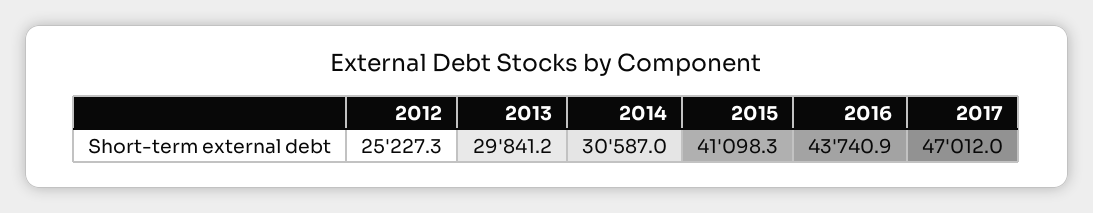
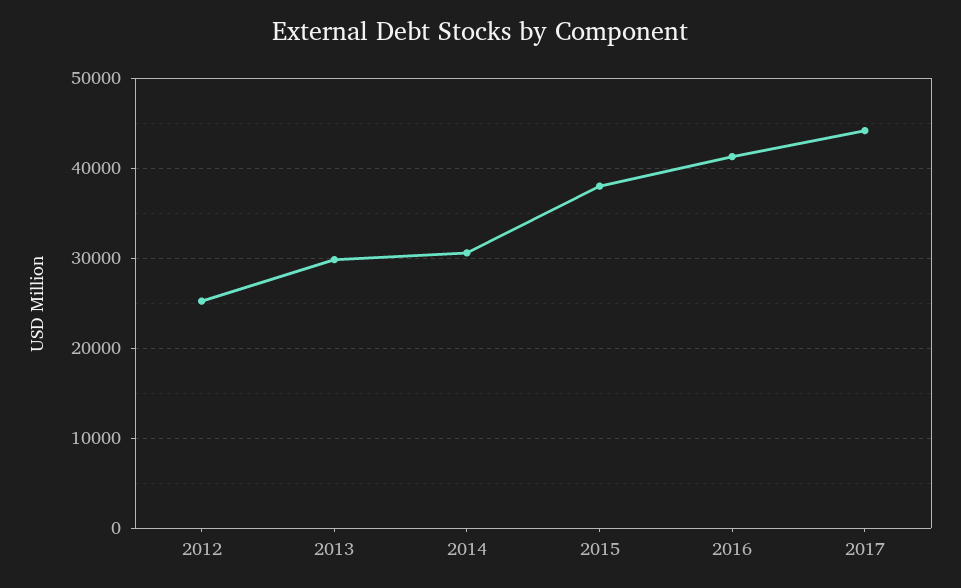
2015: 41098.3 -> 38000
2016: 43740.9 -> 41000
2017: 47012 -> 44000

